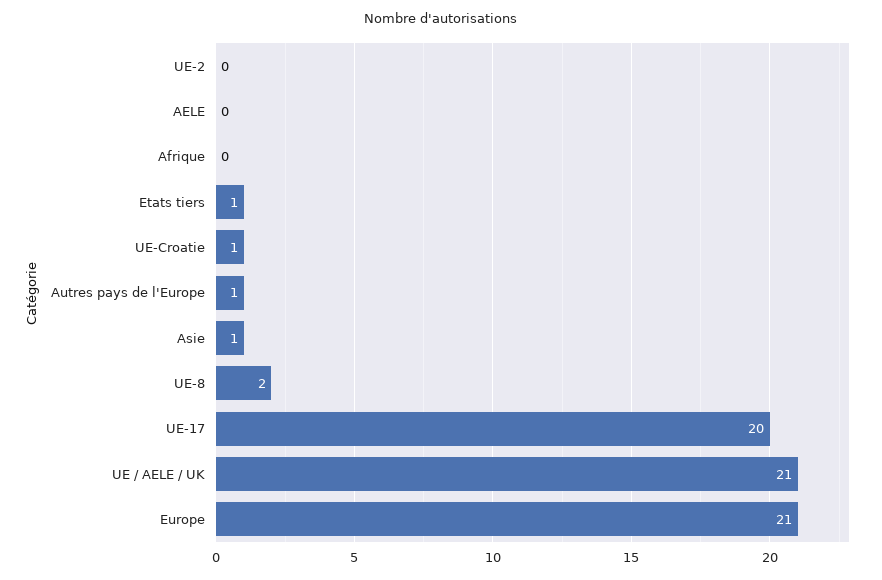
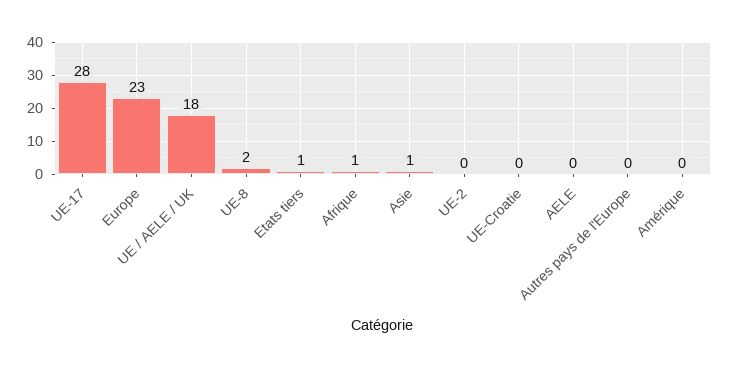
Afrique: 0 -> 1
UE-Croatie: 1 -> 0
Autres pays de l'Europe: 1 -> 0
UE-17: 20 -> 28
UE / AELE / UK: 21 -> 18
Europe: 21 -> 23
Amérique: none -> 0

